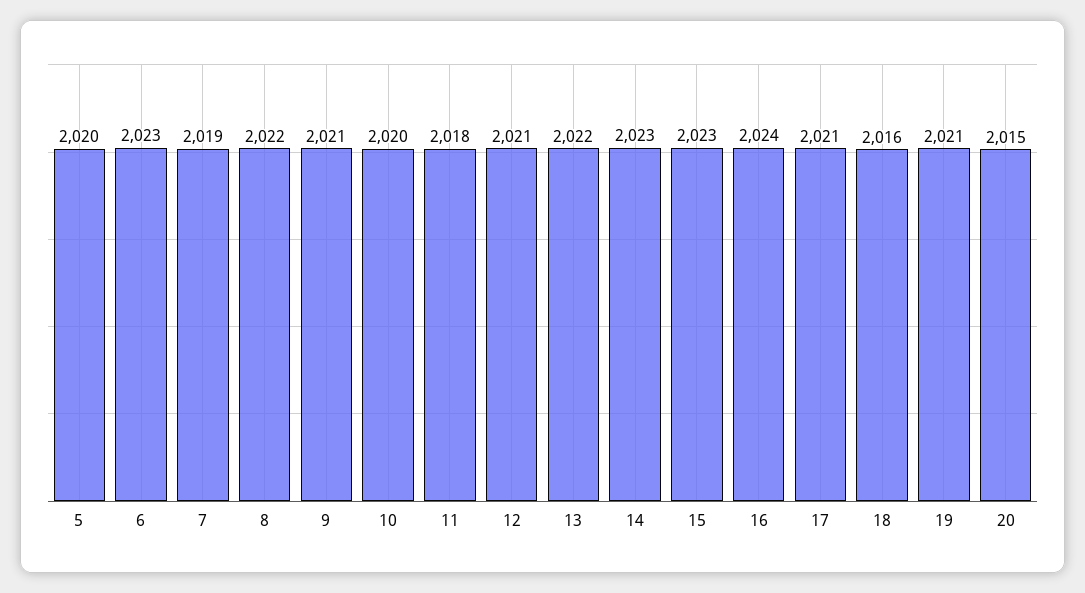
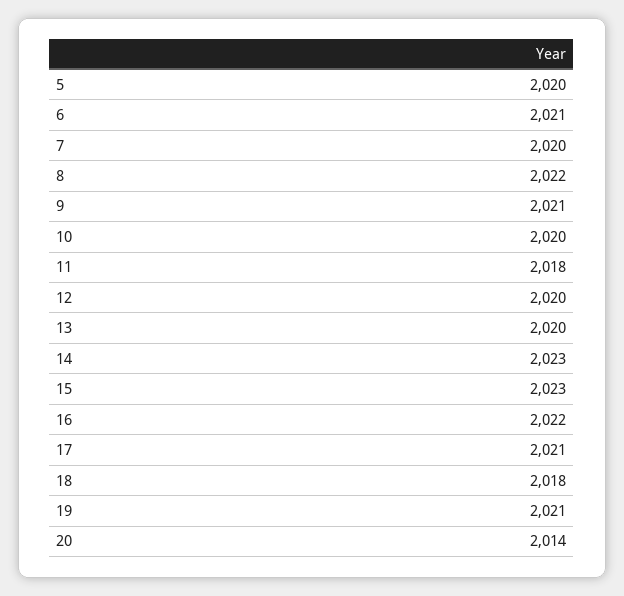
6: 2023 -> 2021
7: 2019 -> 2020
12: 2021 -> 2020
13: 2022 -> 2020
16: 2024 -> 2022
18: 2016 -> 2018
20: 2015 -> 2014

